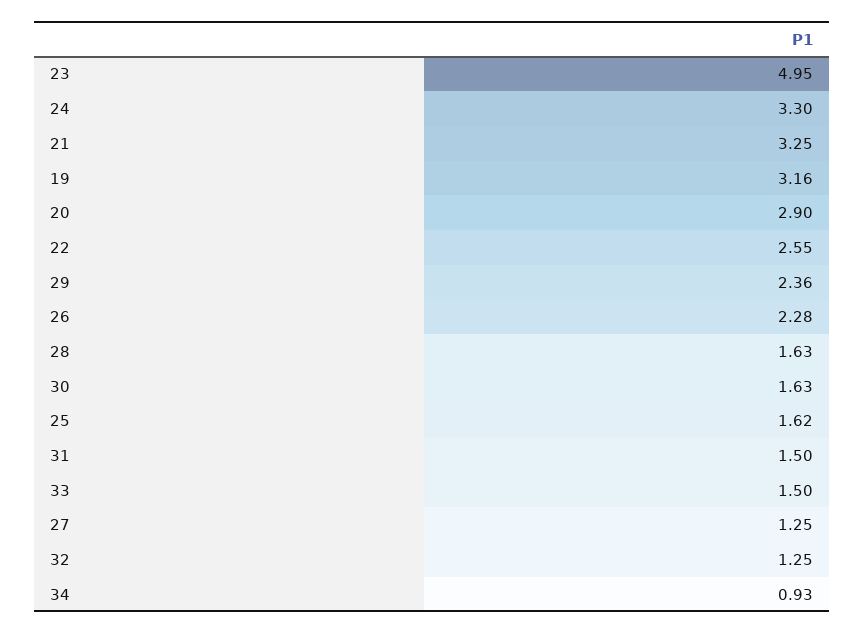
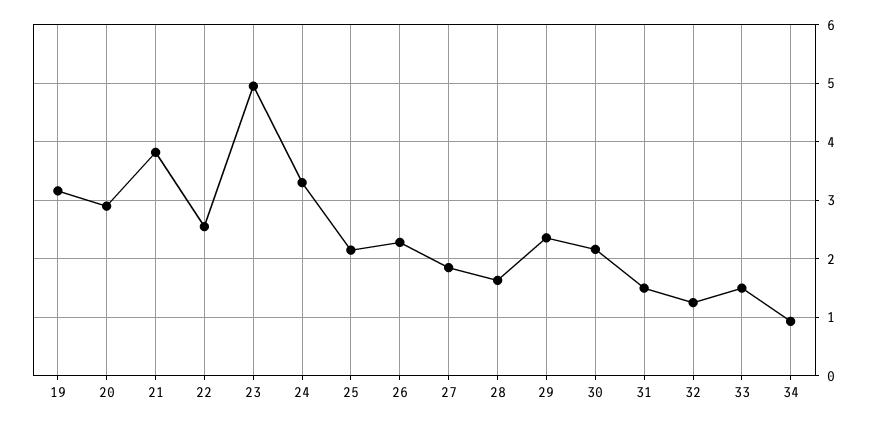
21: 3.25 -> 3.8
30: 1.63 -> 2.2
25: 1.62 -> 2.2
27: 1.25 -> 1.8

